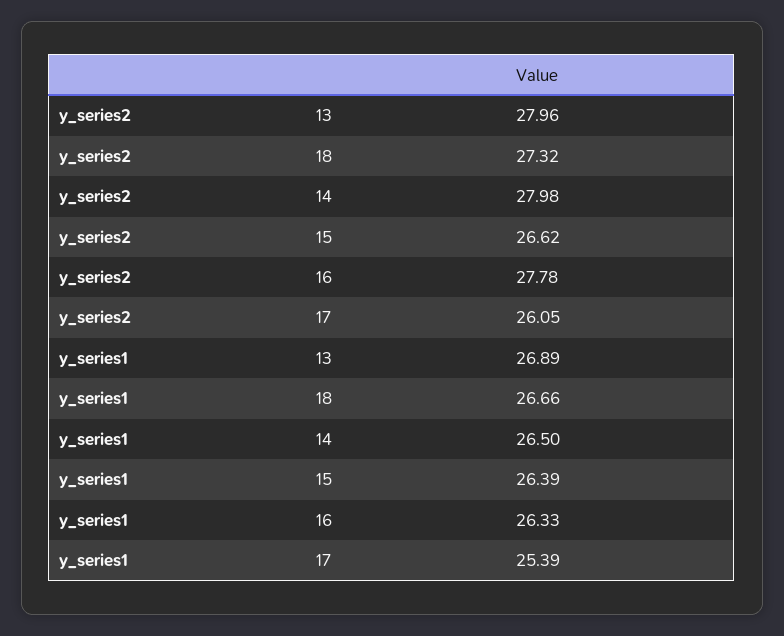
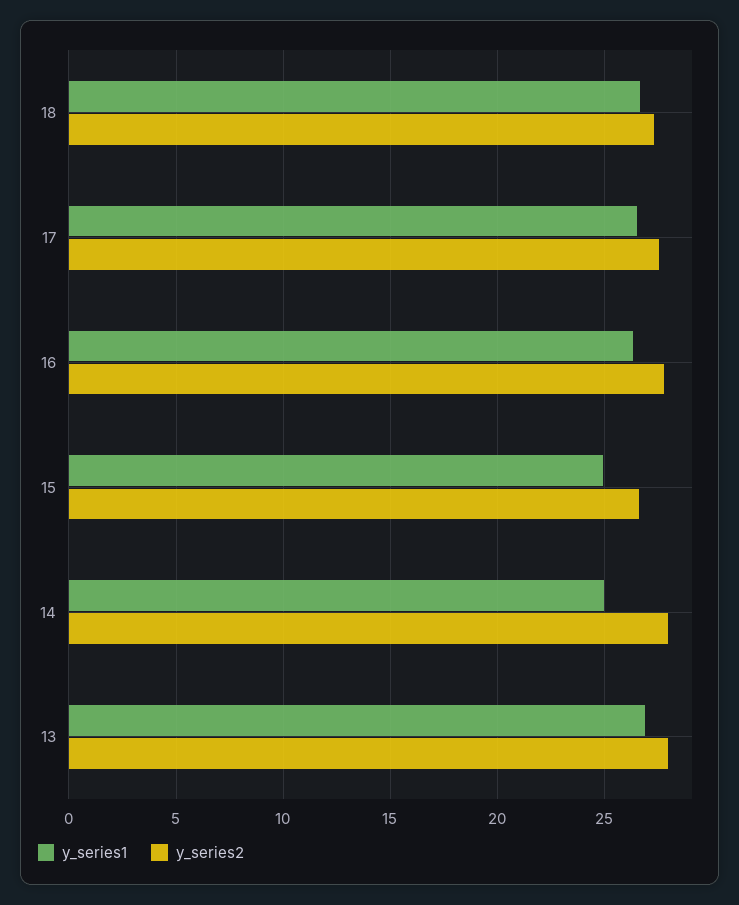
y_series2, 17: 26.05 -> 27.5
y_series1, 14: 26.5 -> 25
y_series1, 15: 26.39 -> 25
y_series1, 17: 25.39 -> 26.5

